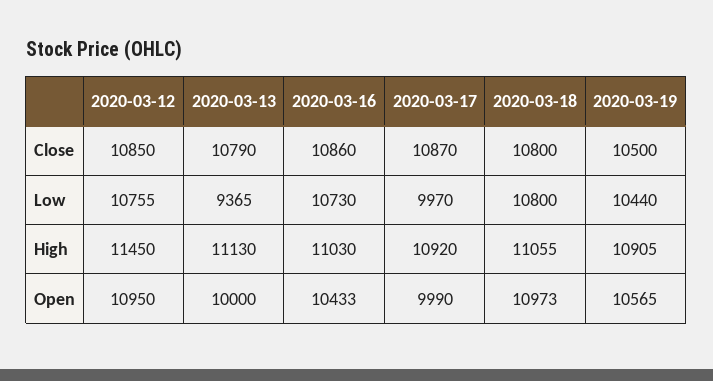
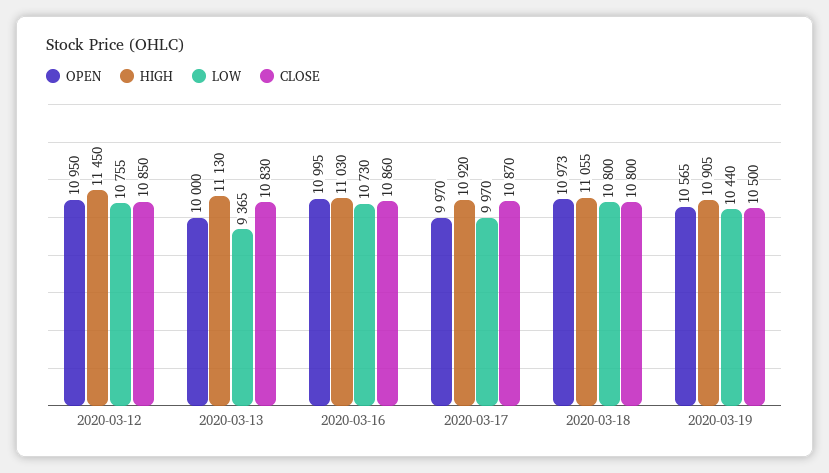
Close, 2020-03-13: 10790 -> 10830
Open, 2020-03-16: 10433 -> 10995
Open, 2020-03-17: 9990 -> 9970

